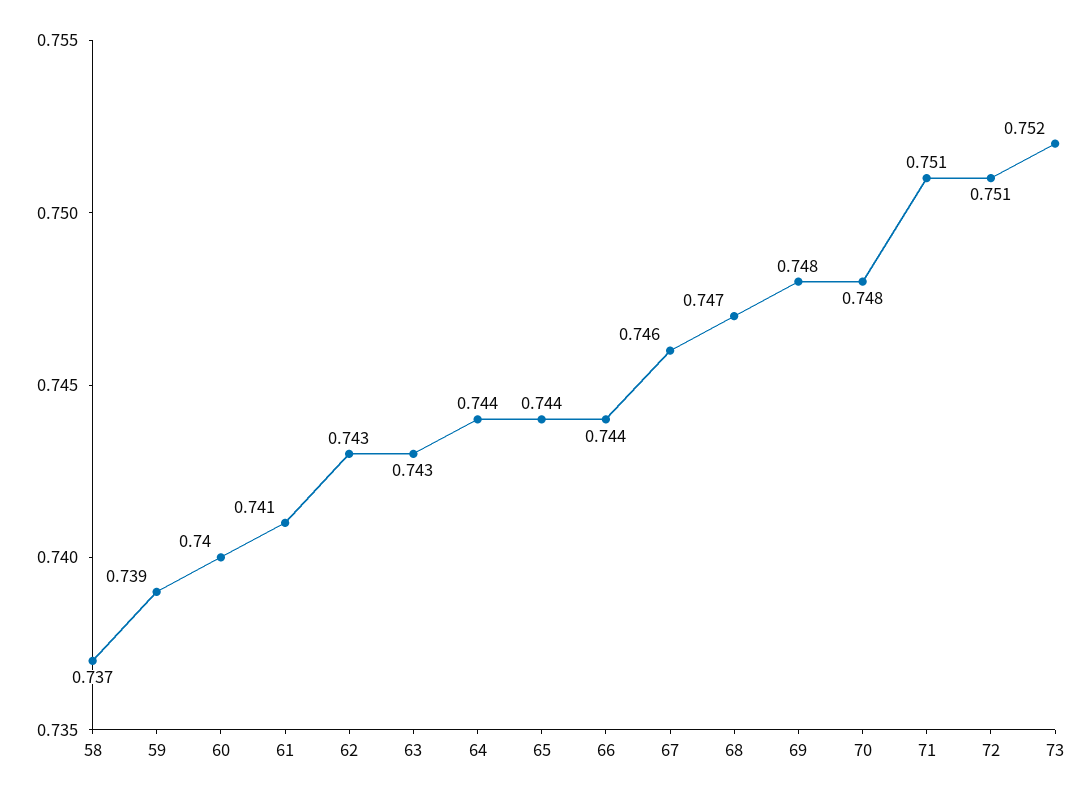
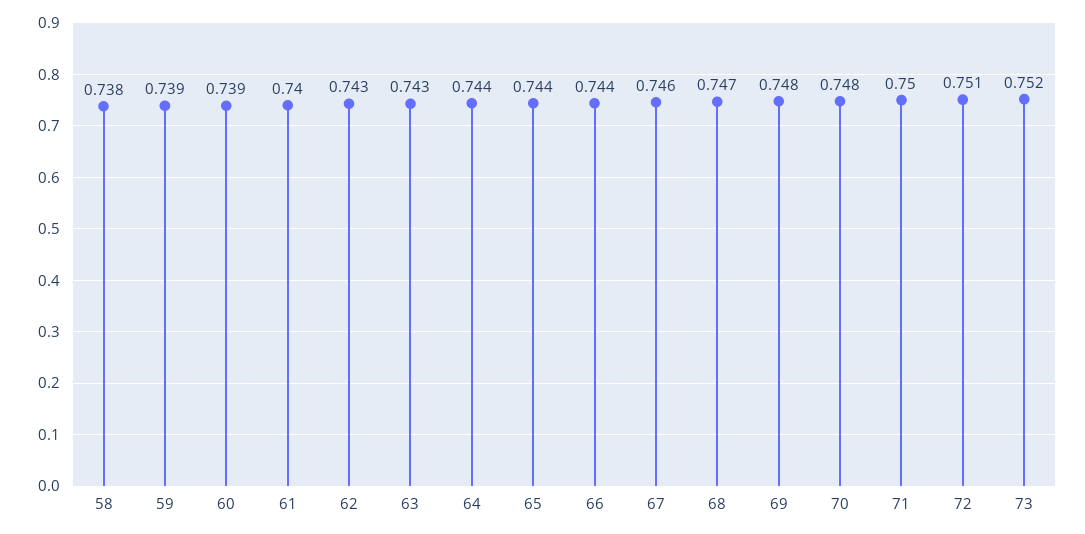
58: 0.737 -> 0.738
60: 0.74 -> 0.739
61: 0.741 -> 0.74
71: 0.751 -> 0.75

